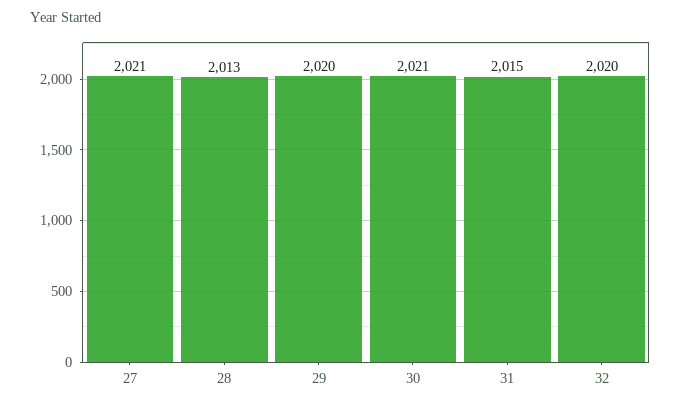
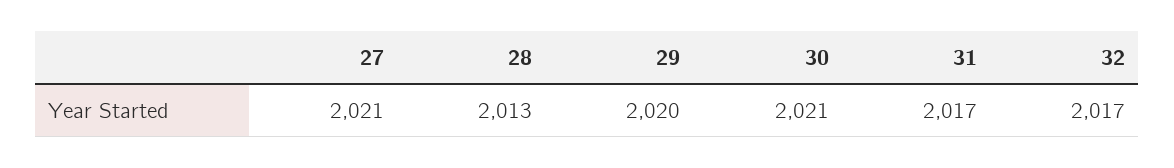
31: 2015 -> 2017
32: 2020 -> 2017

